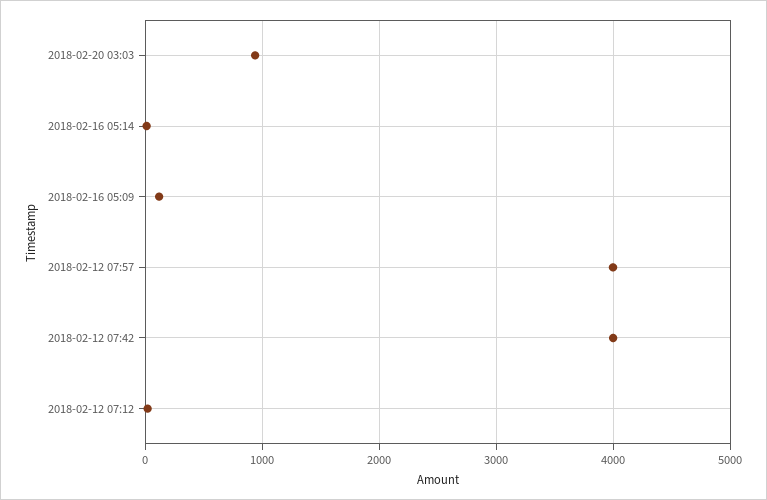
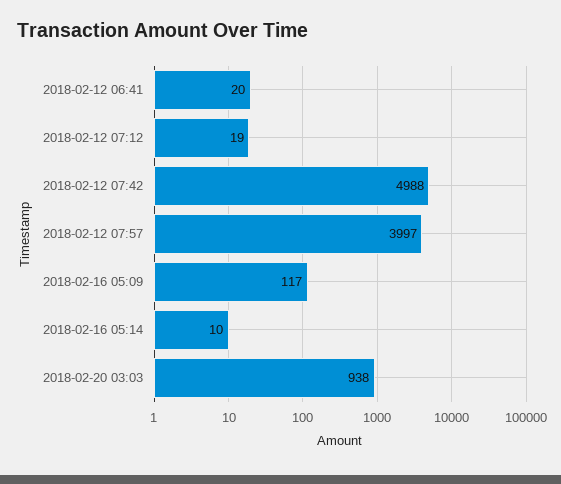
2018-02-12 07:42: 4000 -> 4988
2018-02-12 06:41: none -> 20

